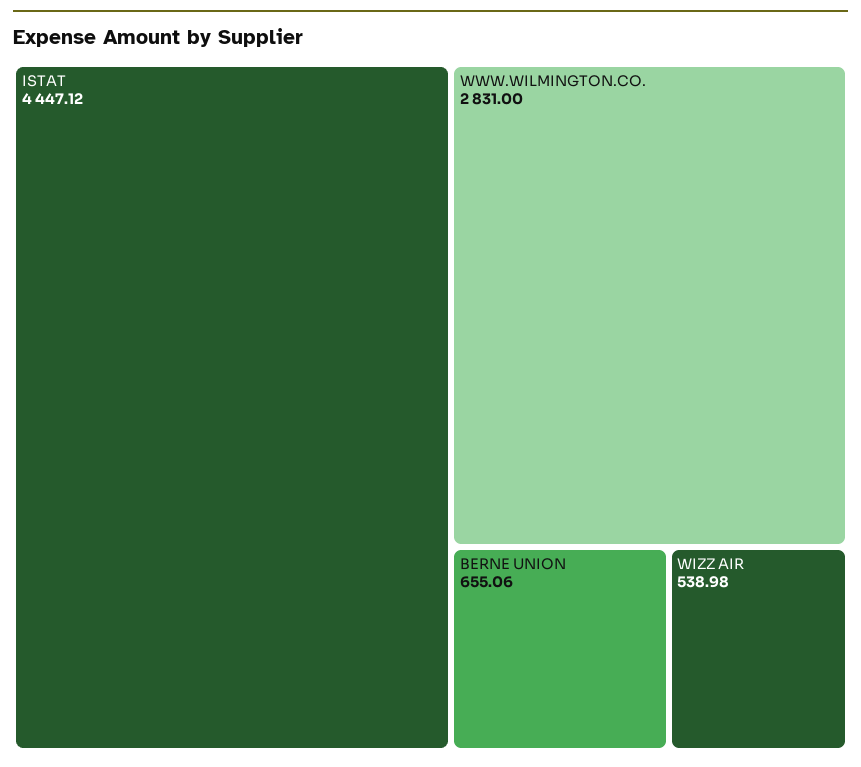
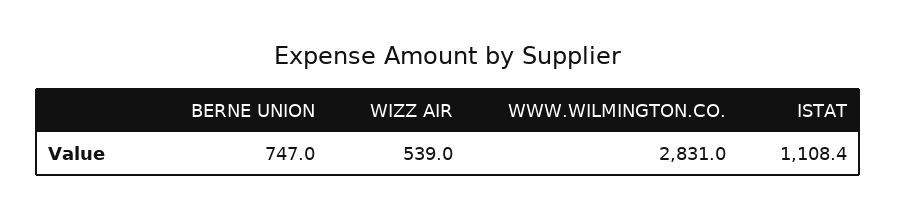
ISTAT: 4447.12 -> 1108.4
BERNE UNION: 655.06 -> 747

